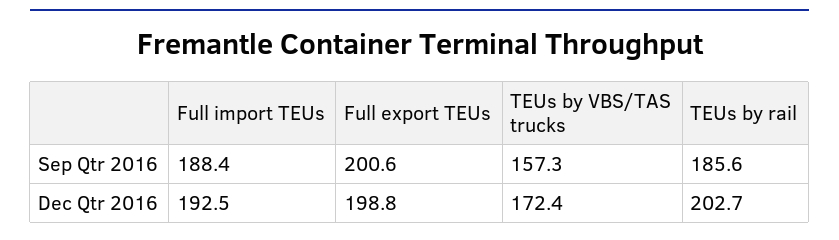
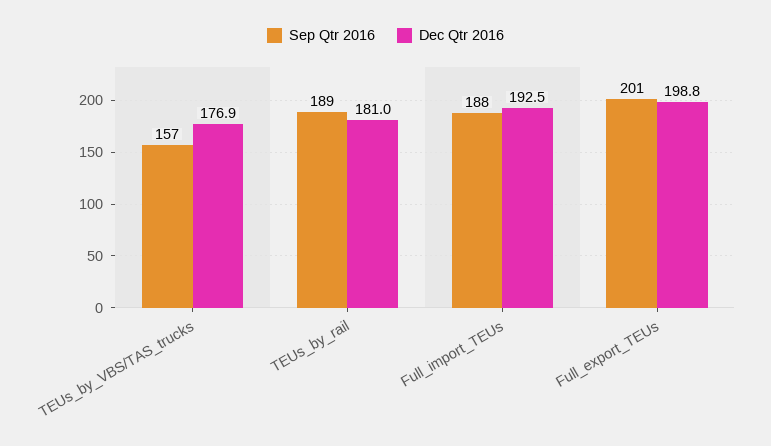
Sep Qtr 2016, TEUs by rail: 185.6 -> 189
Dec Qtr 2016, TEUs by VBS/TAS trucks: 172.4 -> 176.9
Dec Qtr 2016, TEUs by rail: 202.7 -> 181

